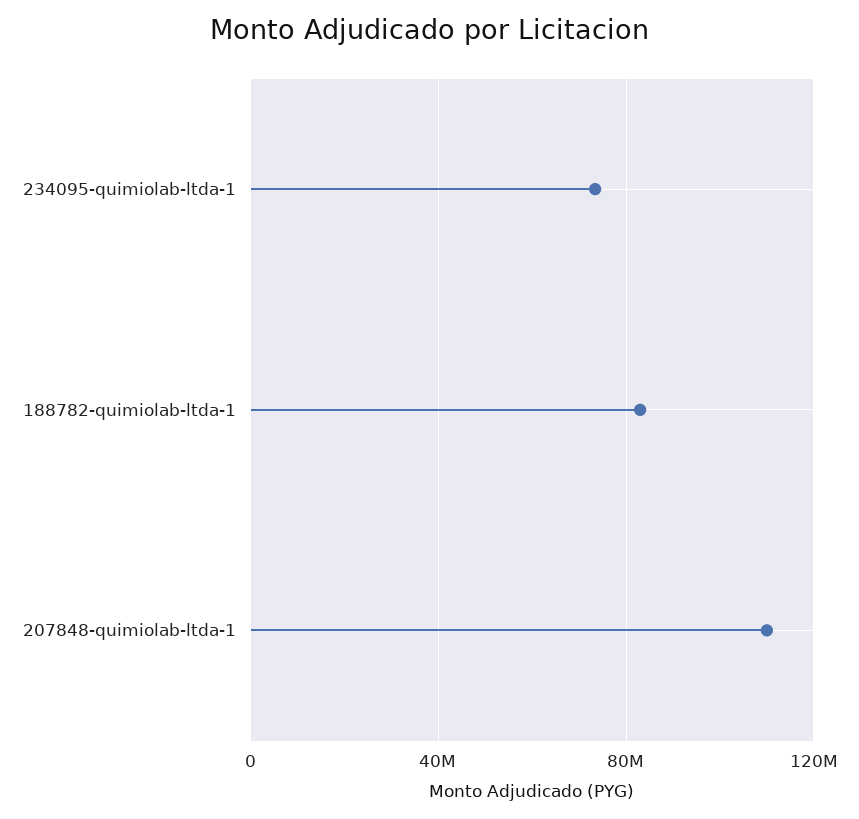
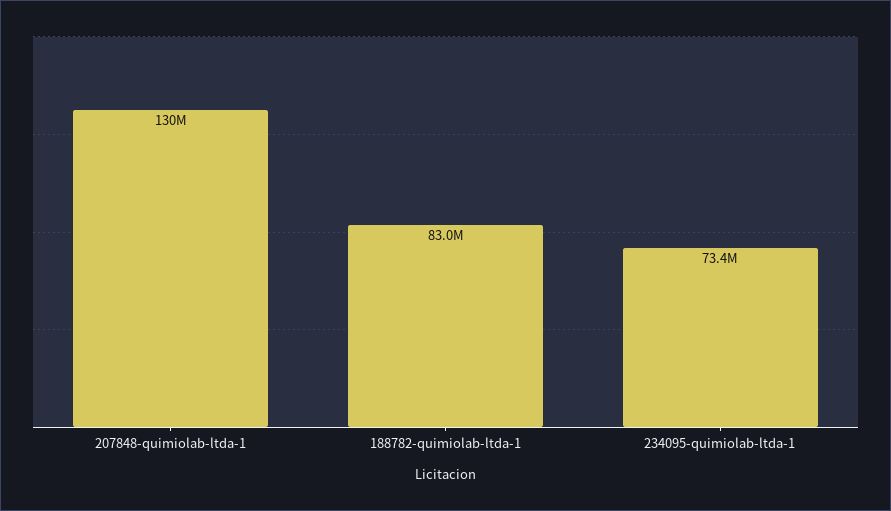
207848-quimiolab-ltda-1: 110000000 -> 130000000

